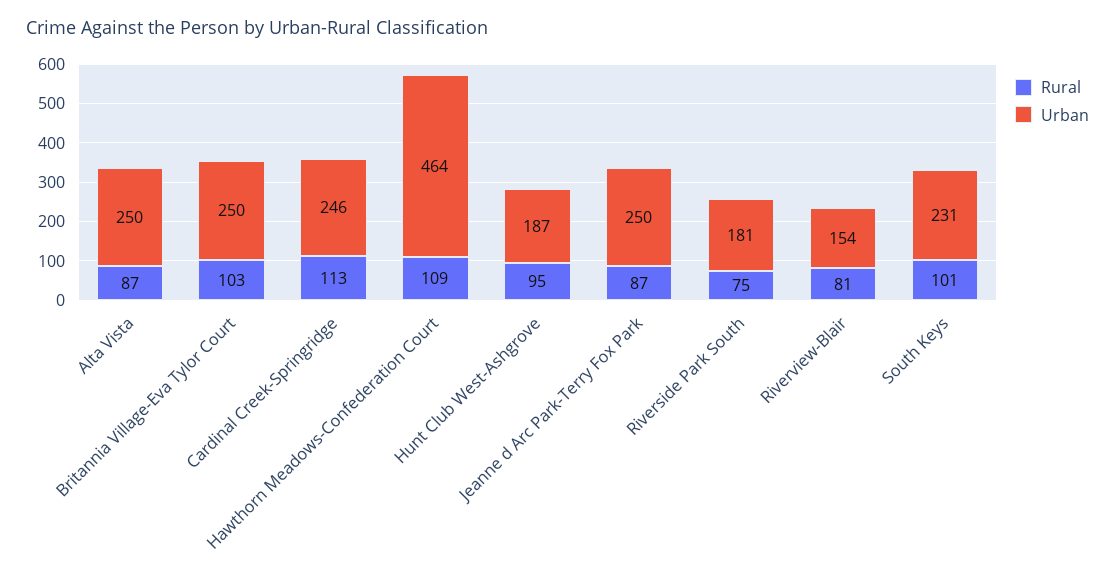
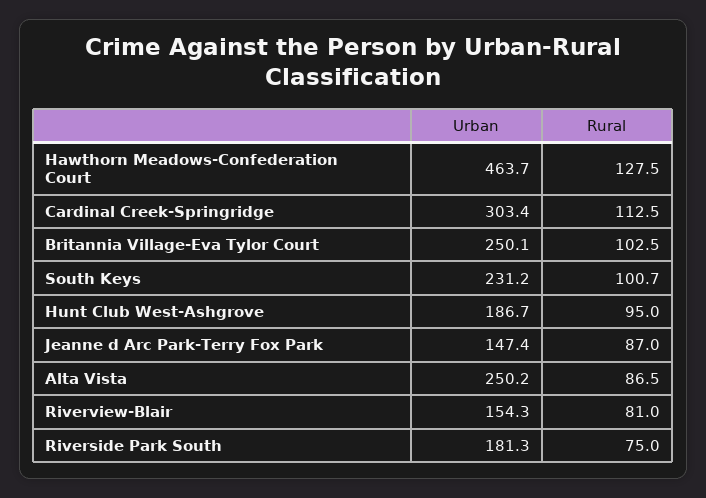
Urban, Cardinal Creek-Springridge: 246 -> 303.4
Rural, Hawthorn Meadows-Confederation Court: 109 -> 127.5
Urban, Jeanne d Arc Park-Terry Fox Park: 250 -> 147.4

